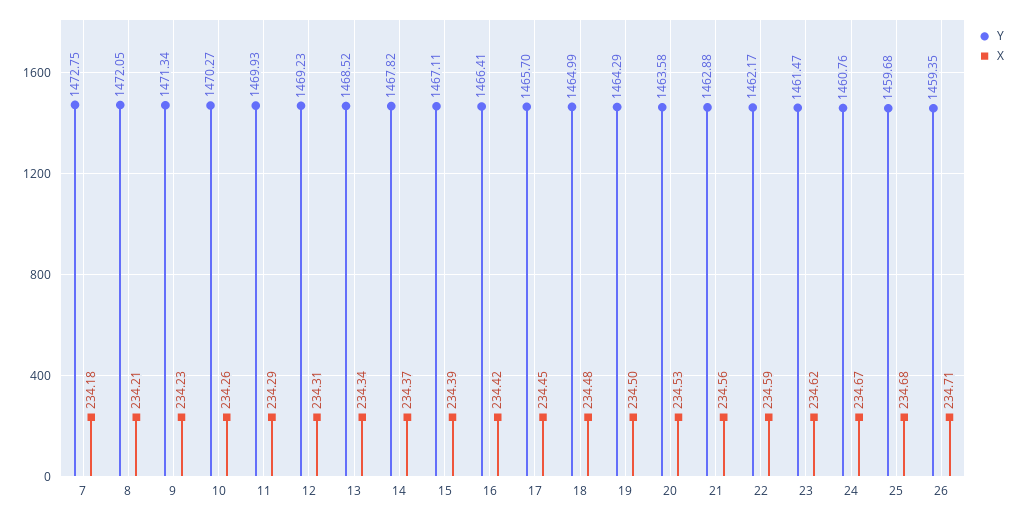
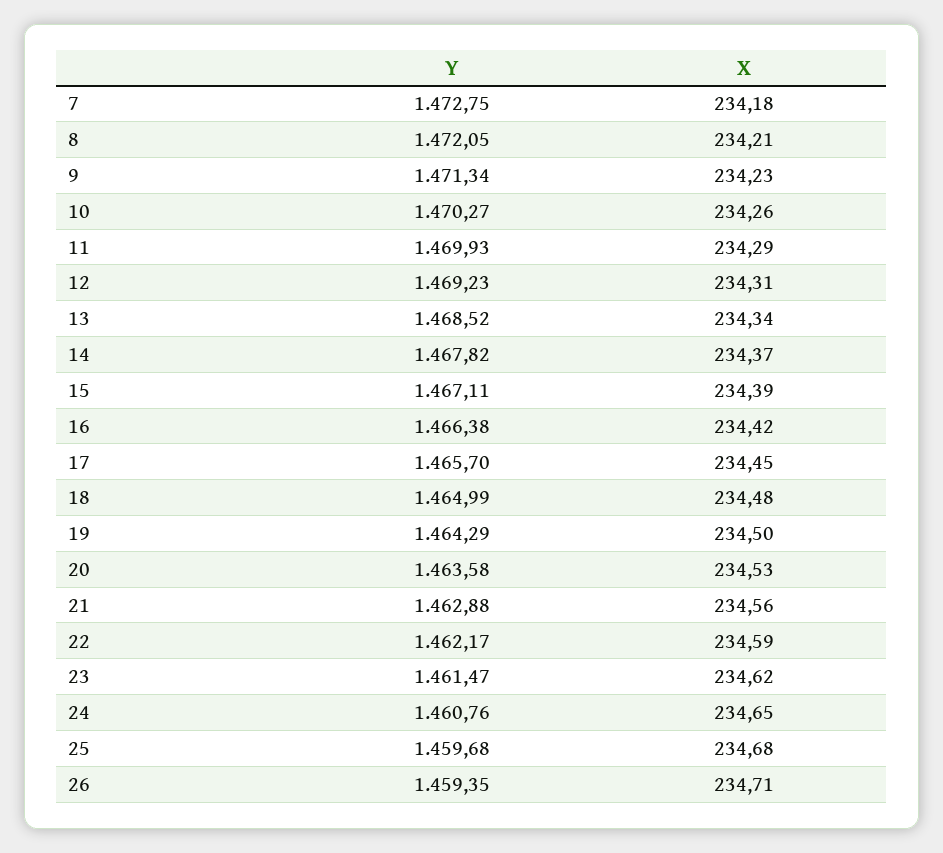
Y, 16: 1466.41 -> 1466.38
X, 24: 234.67 -> 234.65

